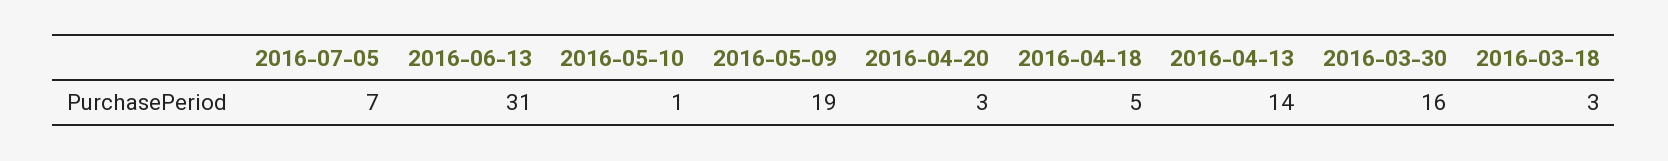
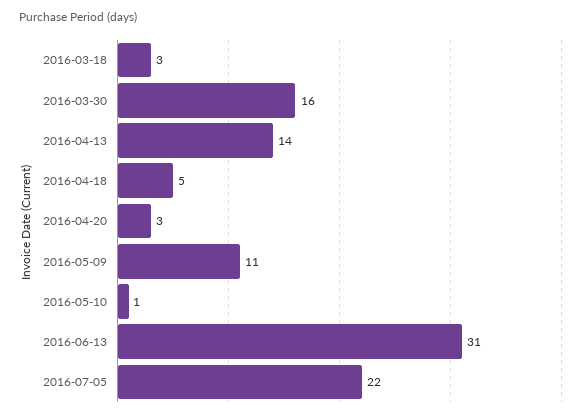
2016-07-05: 7 -> 22
2016-05-09: 19 -> 11

